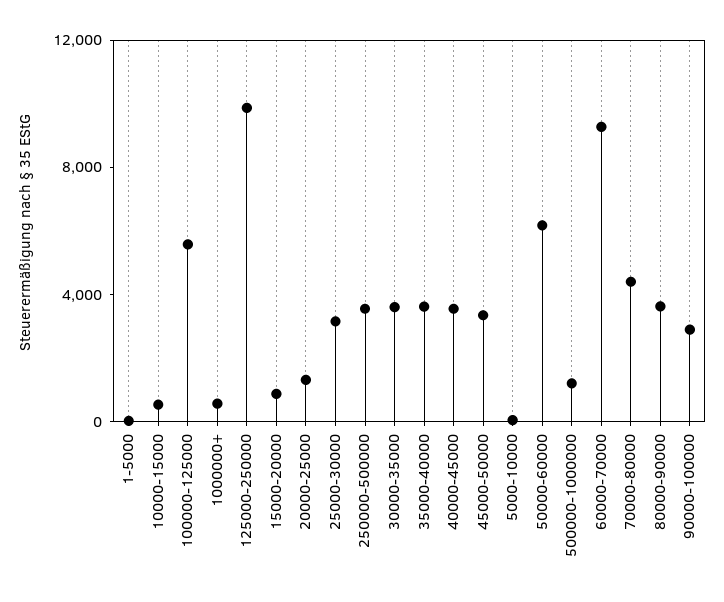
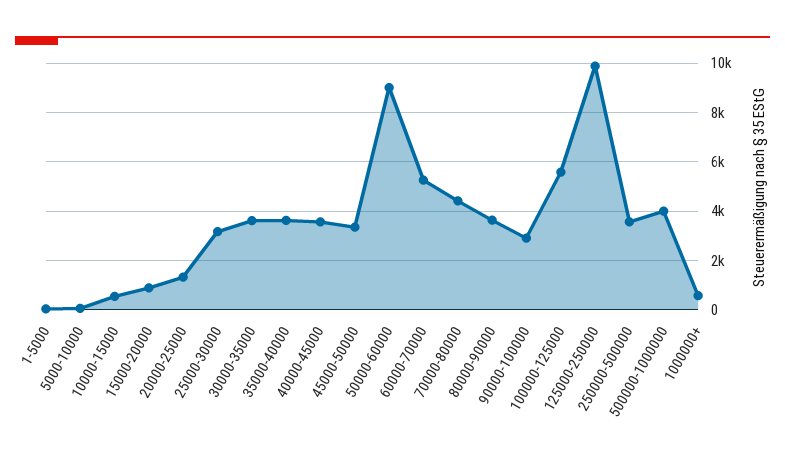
50000-60000: 6000 -> 9000
500000-1000000: 1000 -> 4000
60000-70000: 9000 -> 5250

